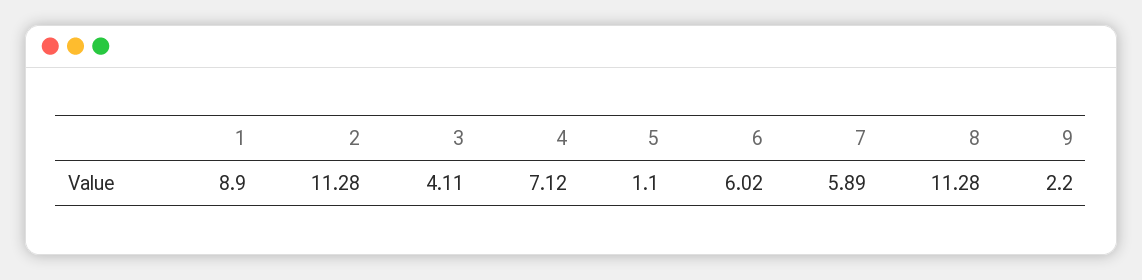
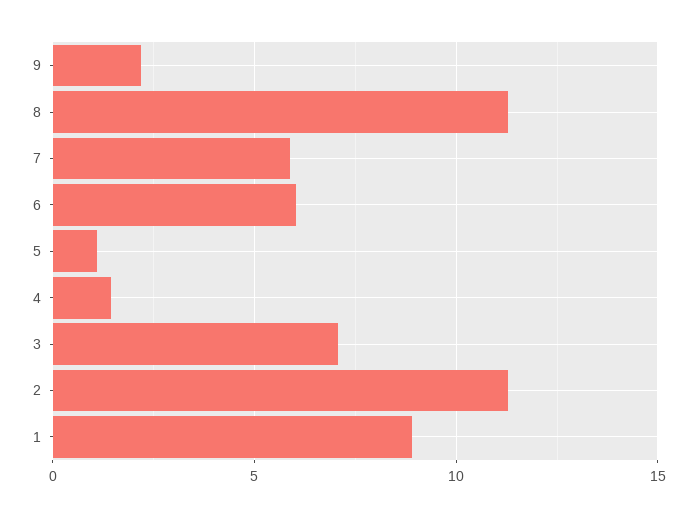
3: 4.11 -> 7
4: 7.12 -> 1.5

